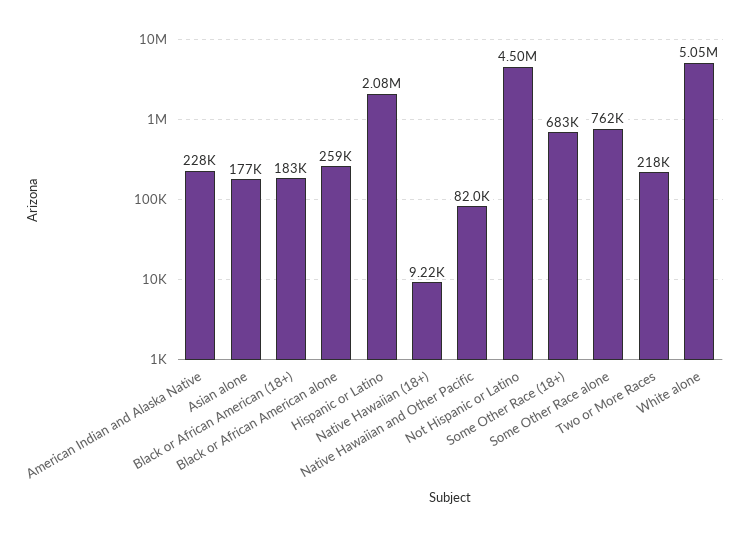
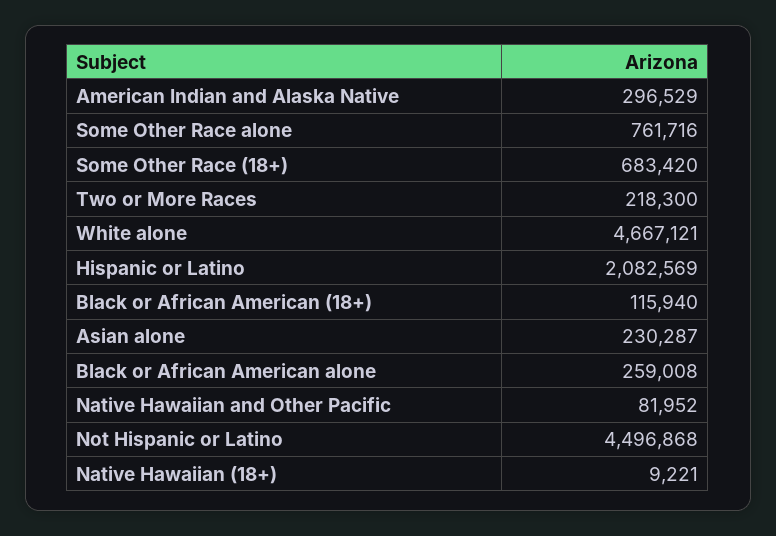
American Indian and Alaska Native: 228000 -> 296529
Asian alone: 177000 -> 230287
Black or African American (18+): 183000 -> 115940
White alone: 5050000 -> 4667121

